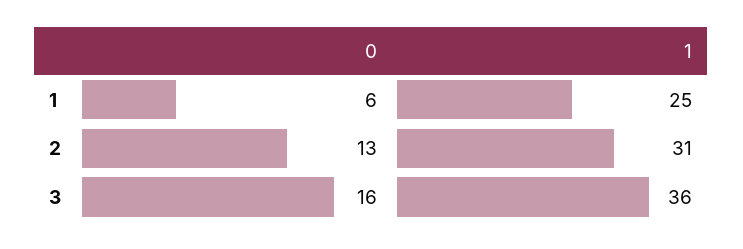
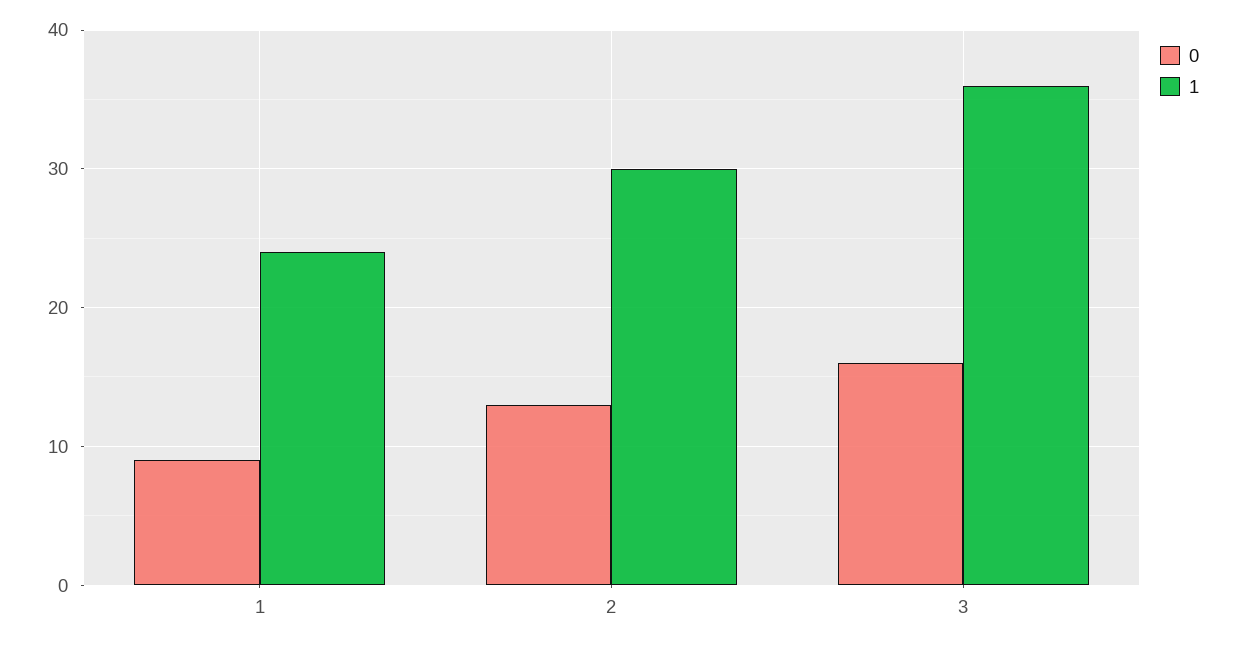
0, 1: 6 -> 9
1, 1: 25 -> 24
1, 2: 31 -> 30

